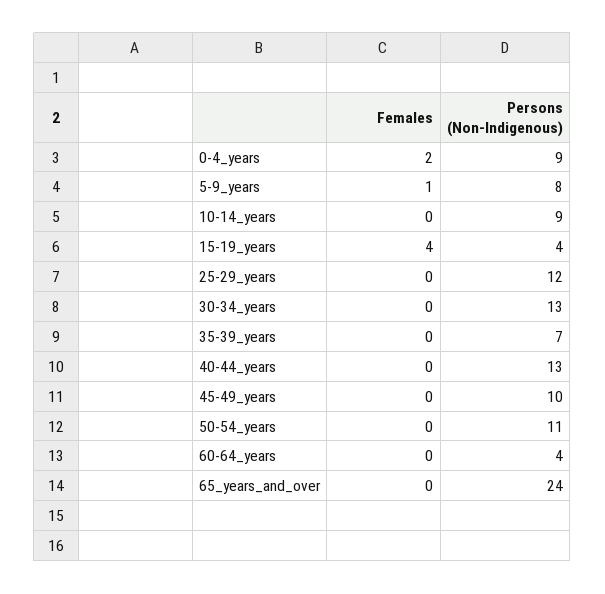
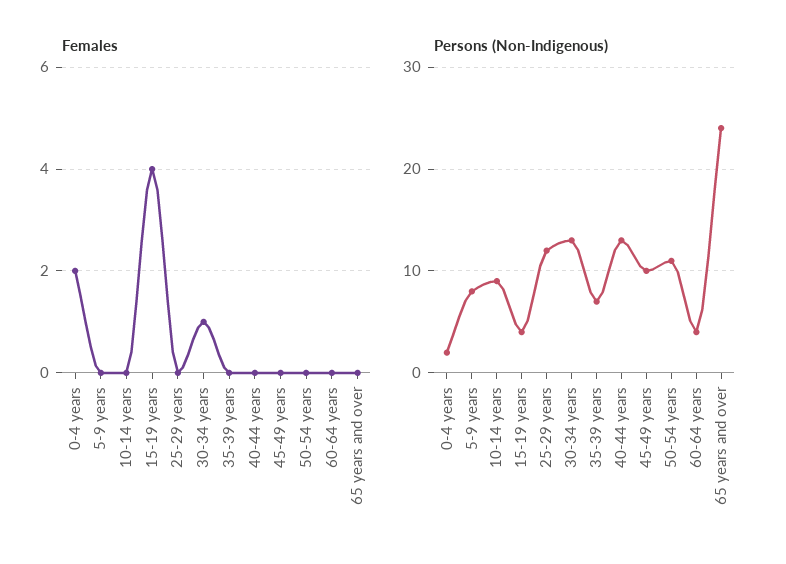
Persons (Non-Indigenous), 0-4_years: 9 -> 2
Females, 5-9_years: 1 -> 0
Females, 30-34_years: 0 -> 1

